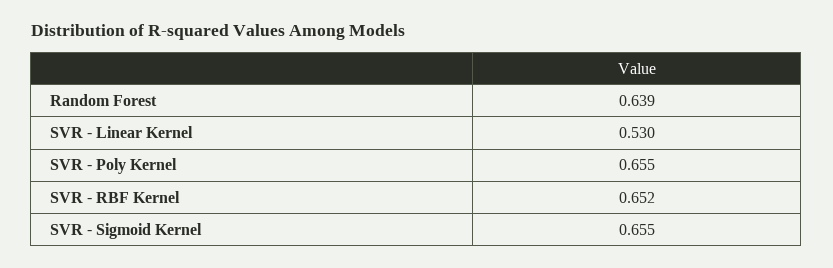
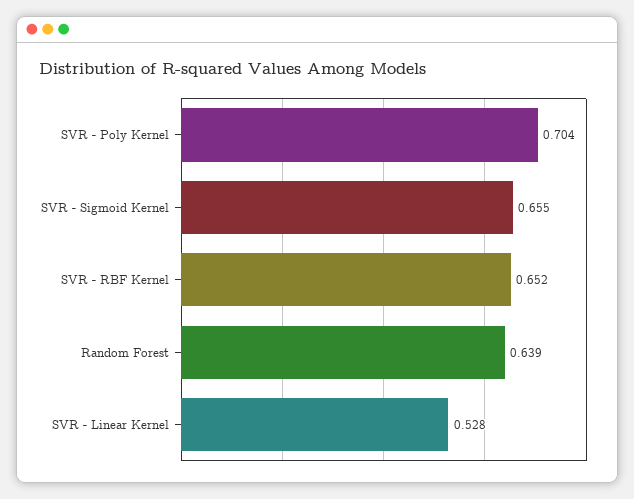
SVR - Linear Kernel: 0.53 -> 0.528
SVR - Poly Kernel: 0.655 -> 0.704

